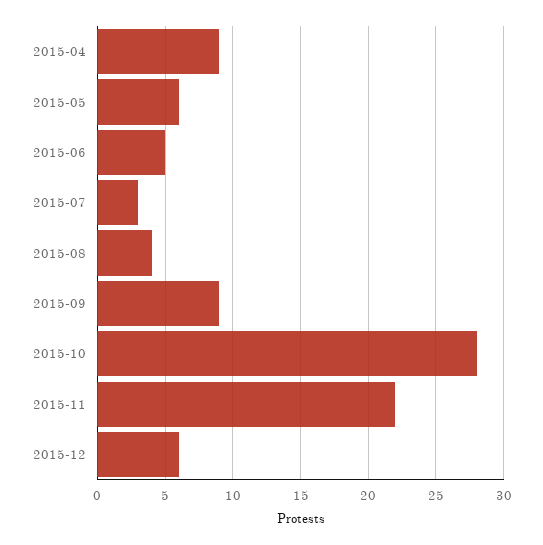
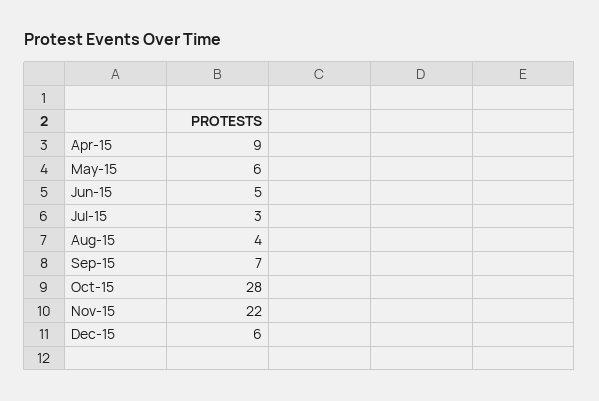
2015-09: 9 -> 7

